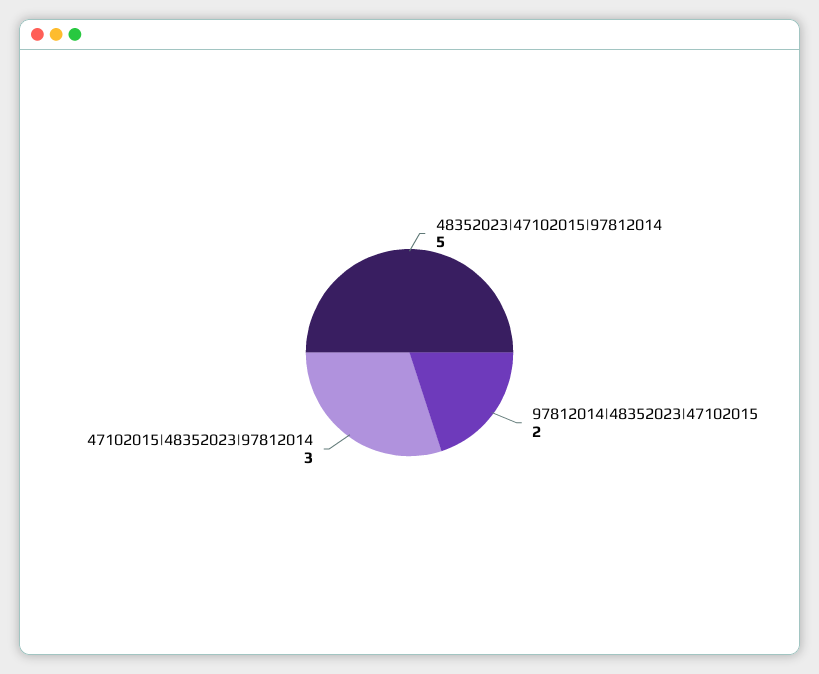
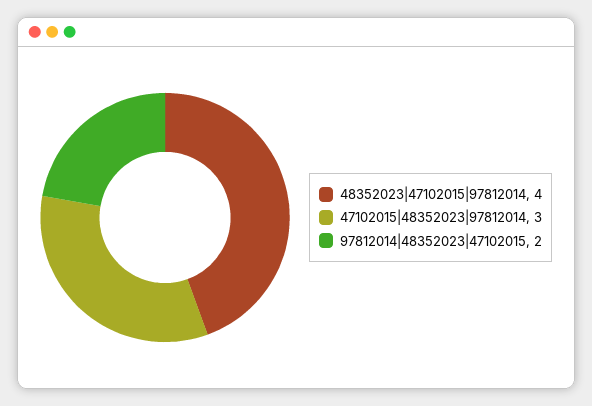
48352023|47102015|97812014: 5 -> 4

